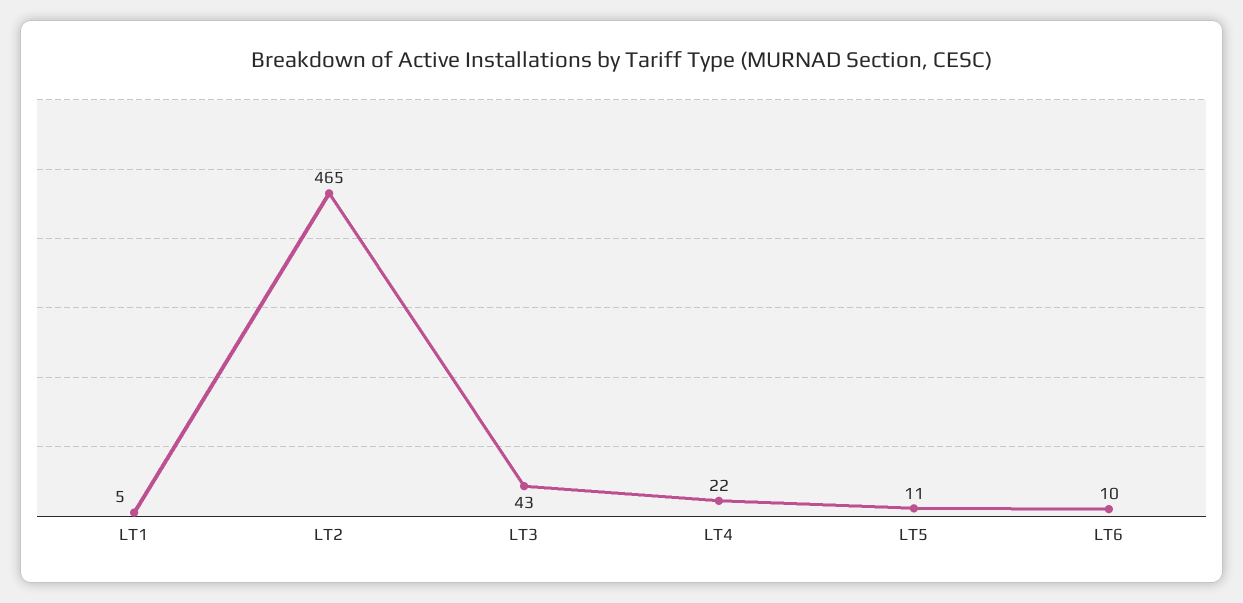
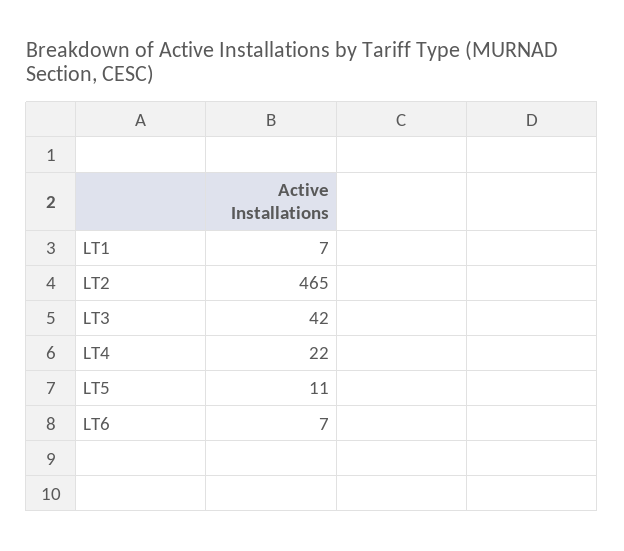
LT1: 5 -> 7
LT3: 43 -> 42
LT6: 10 -> 7

